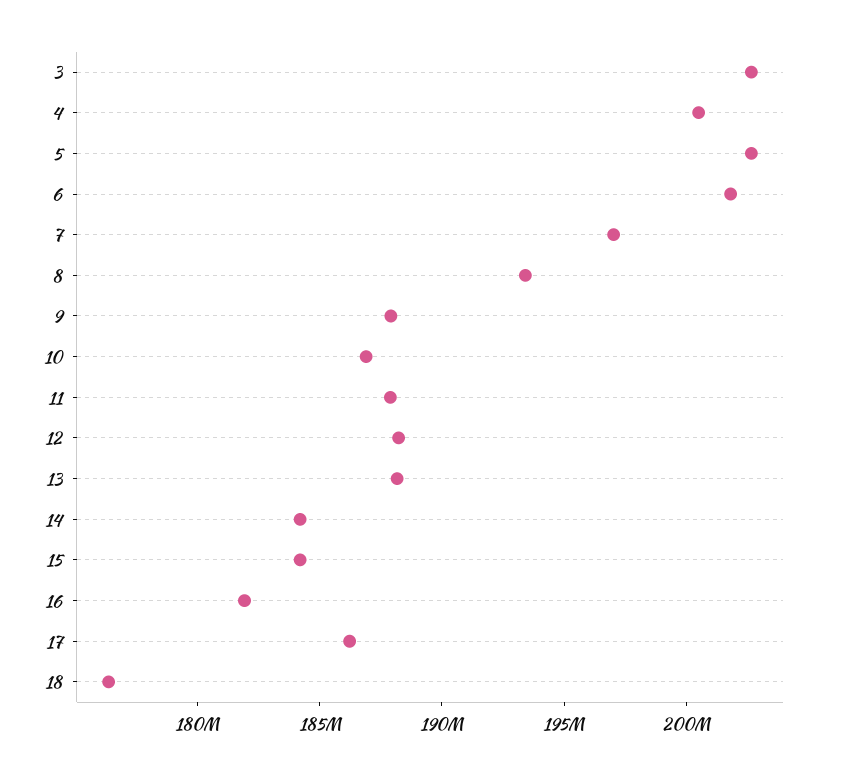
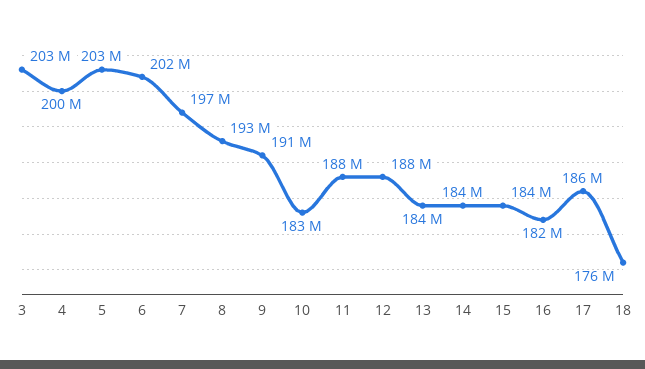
9: 188000000 -> 191000000
10: 187000000 -> 183000000
13: 188000000 -> 184000000

